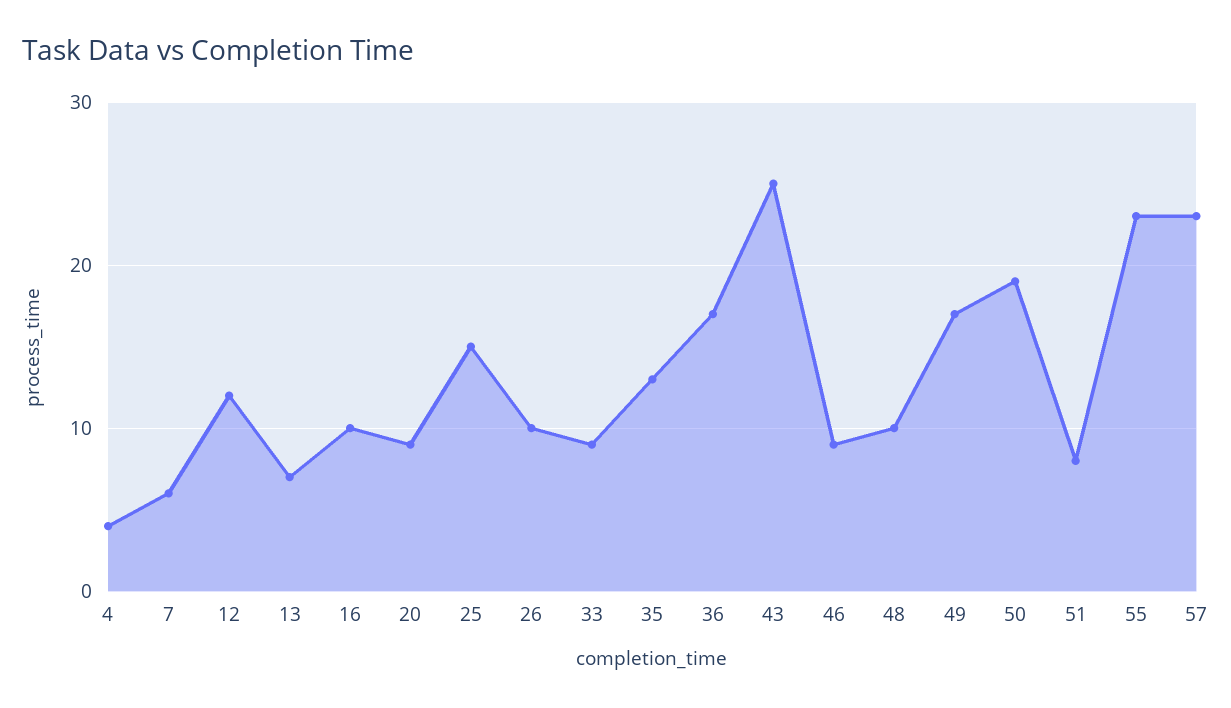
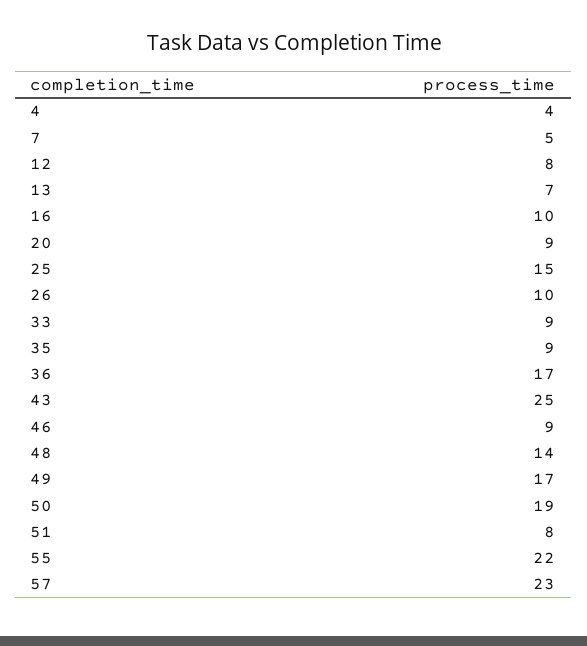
7: 6 -> 5
12: 12 -> 8
35: 13 -> 9
48: 10 -> 14
55: 23 -> 22

